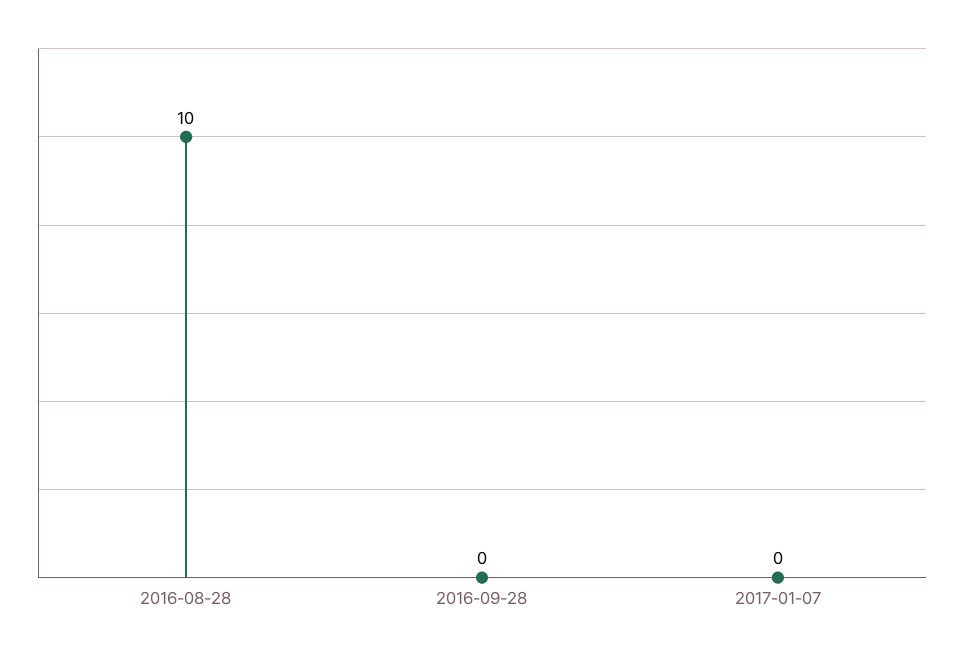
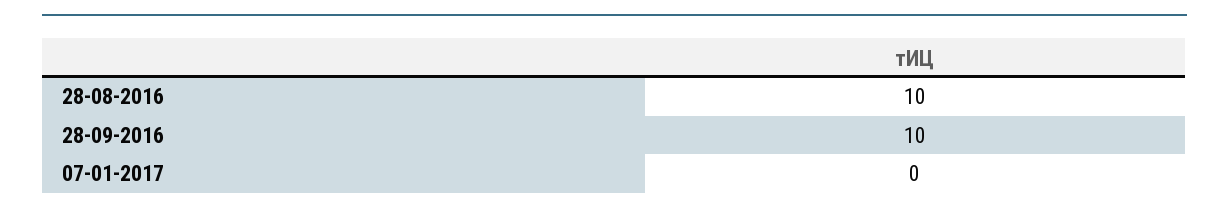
2016-09-28: 0 -> 10

